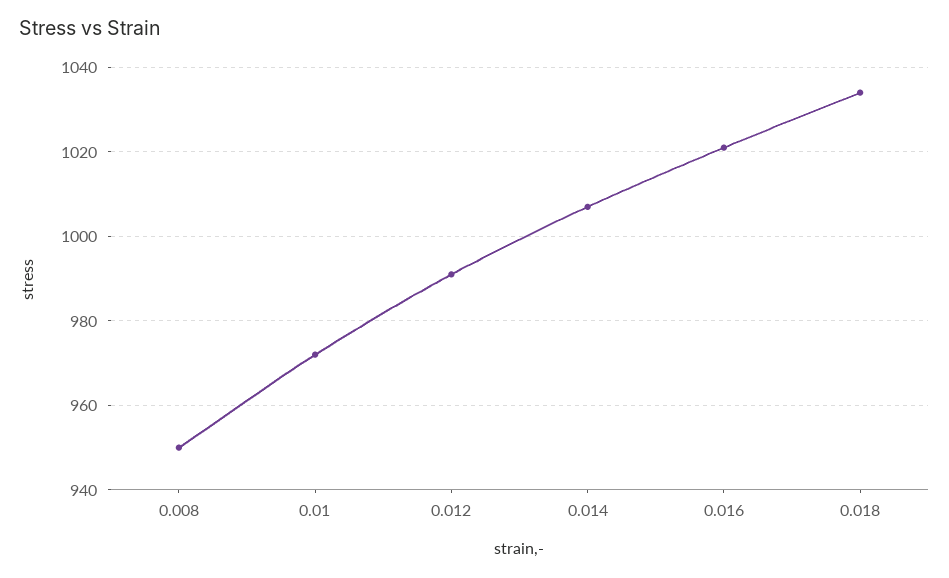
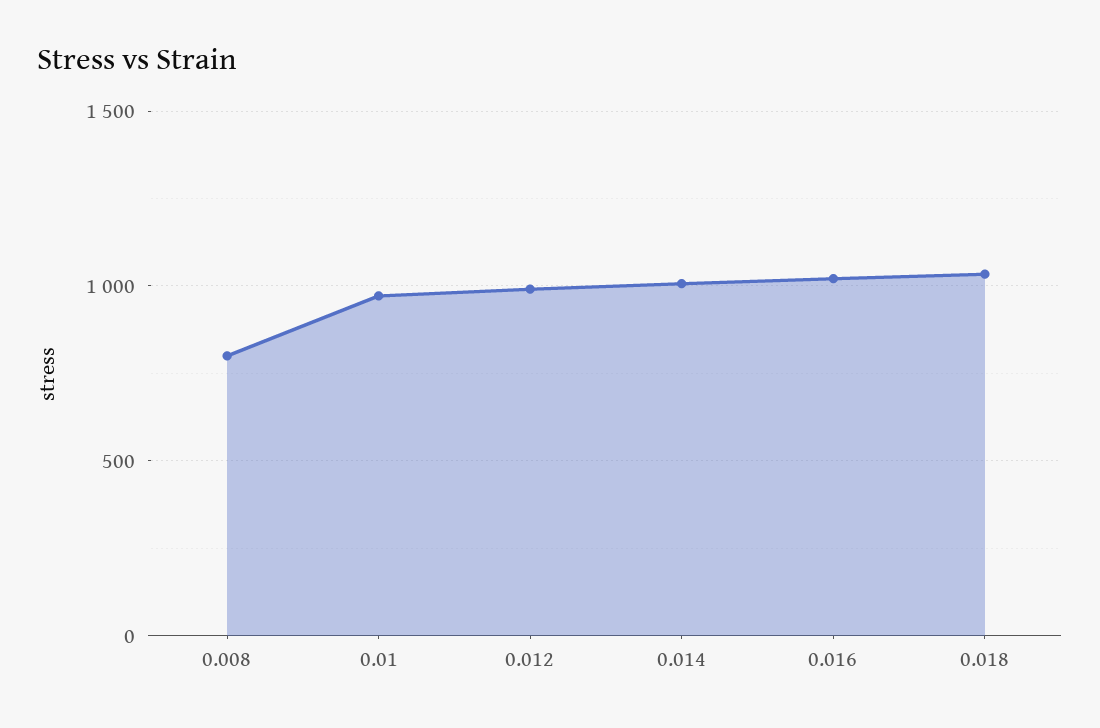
0.008: 950 -> 800

